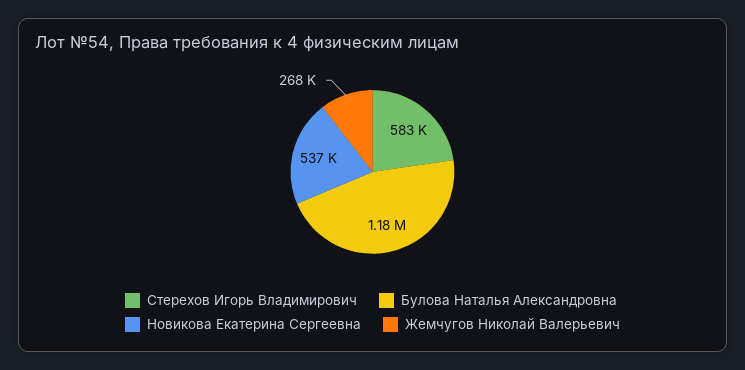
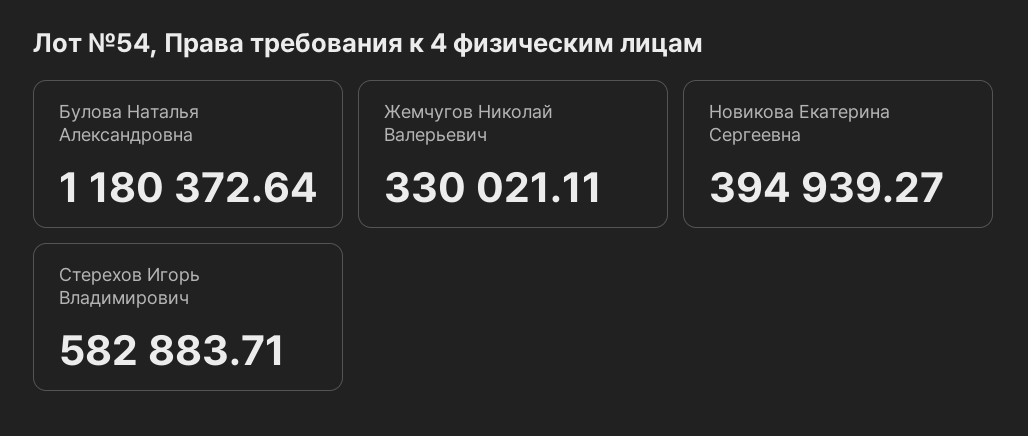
Новикова Екатерина Сергеевна: 537000 -> 394939.27
Жемчугов Николай Валерьевич: 268000 -> 330021.11

